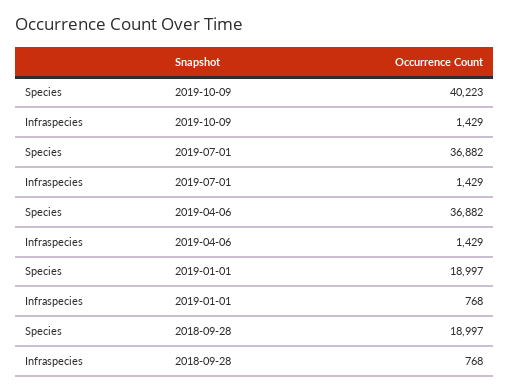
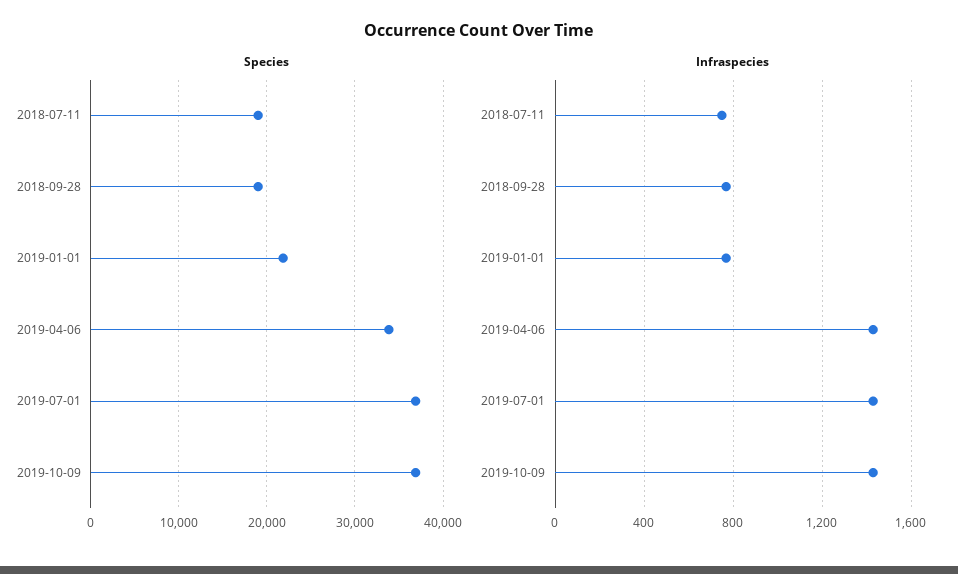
Species, 2019-10-09: 40223 -> 37000
Species, 2019-04-06: 36882 -> 34000
Species, 2019-01-01: 18997 -> 22000
Species, 2018-07-11: none -> 19000
Infraspecies, 2018-07-11: none -> 750

